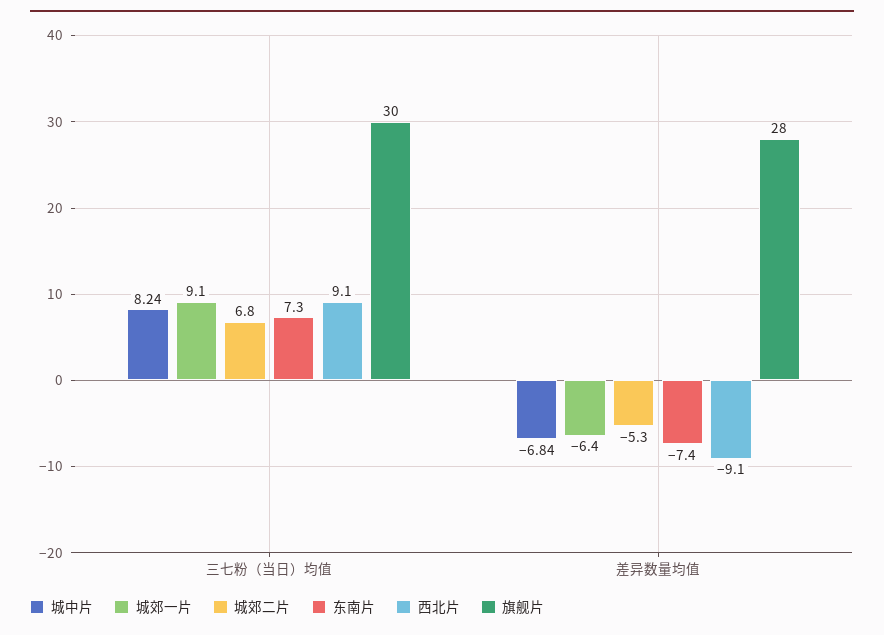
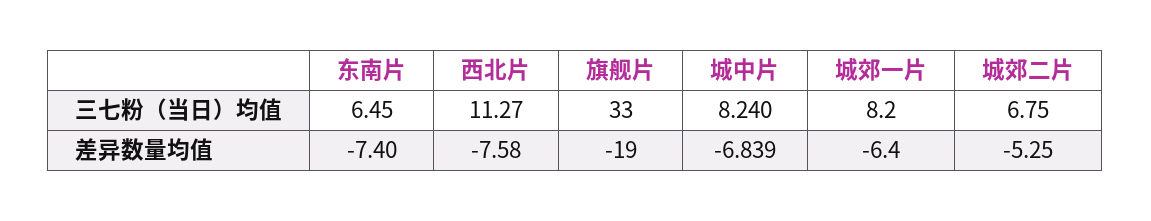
城郊一片, 三七粉（当日）均值: 9.1 -> 8.2
东南片, 三七粉（当日）均值: 7.3 -> 6.45
西北片, 三七粉（当日）均值: 9.1 -> 11.27
旗舰片, 三七粉（当日）均值: 30 -> 33
西北片, 差异数量均值: -9.1 -> -7.58
旗舰片, 差异数量均值: 28 -> -19

